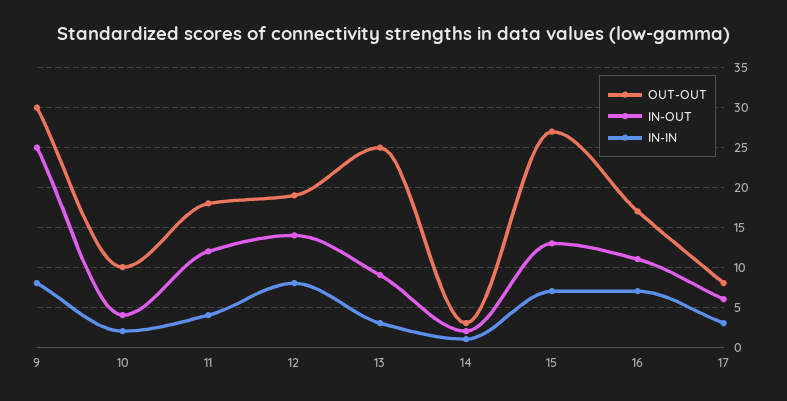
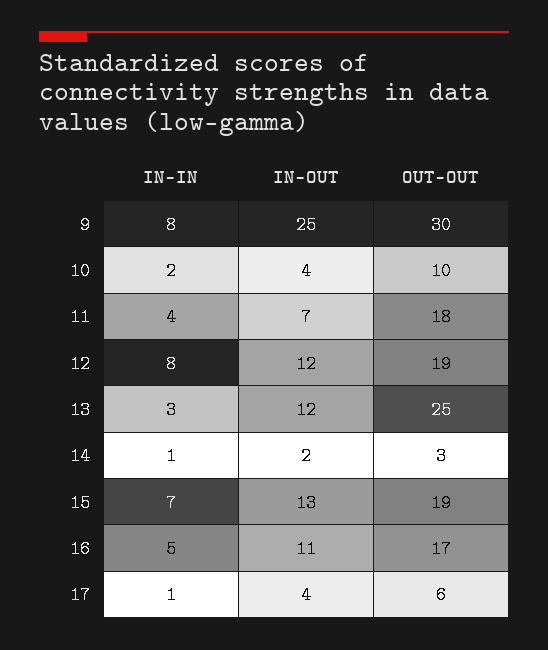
IN-OUT, 11: 12 -> 7
IN-OUT, 12: 14 -> 12
IN-OUT, 13: 9 -> 12
OUT-OUT, 15: 27 -> 19
IN-IN, 16: 7 -> 5
OUT-OUT, 17: 8 -> 6
IN-OUT, 17: 6 -> 4
IN-IN, 17: 3 -> 1

